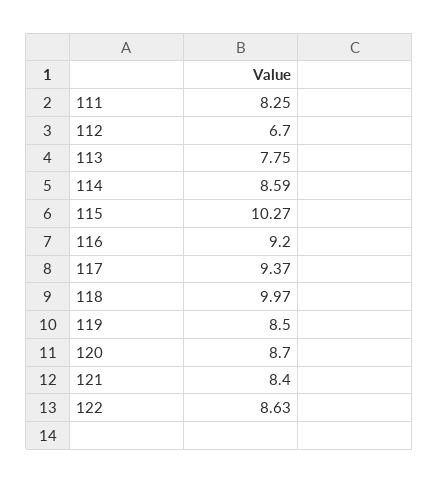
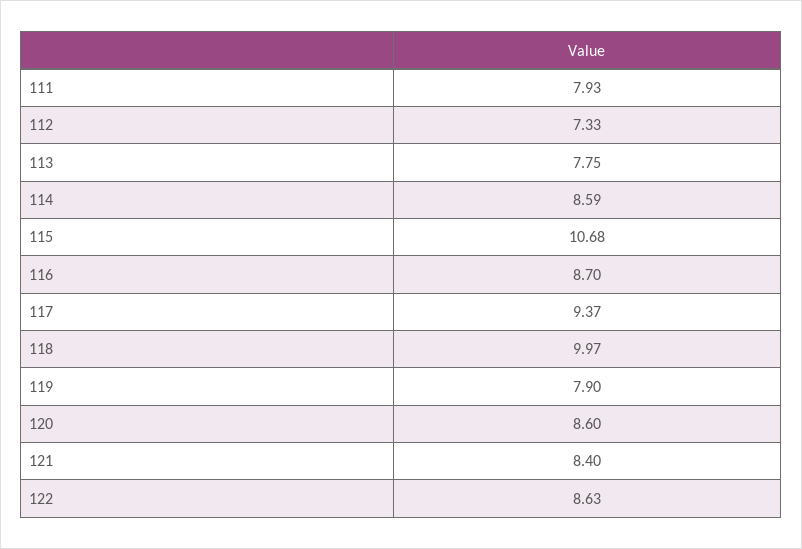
111: 8.25 -> 7.93
112: 6.7 -> 7.33
115: 10.27 -> 10.68
116: 9.2 -> 8.7
119: 8.5 -> 7.9
120: 8.7 -> 8.6

